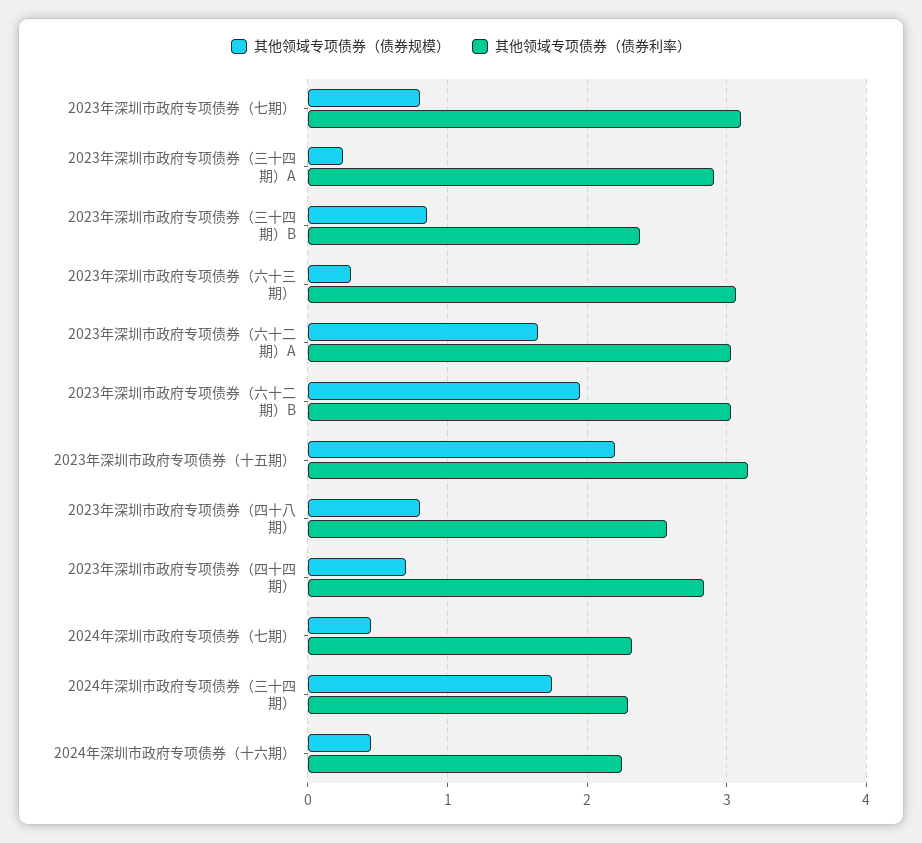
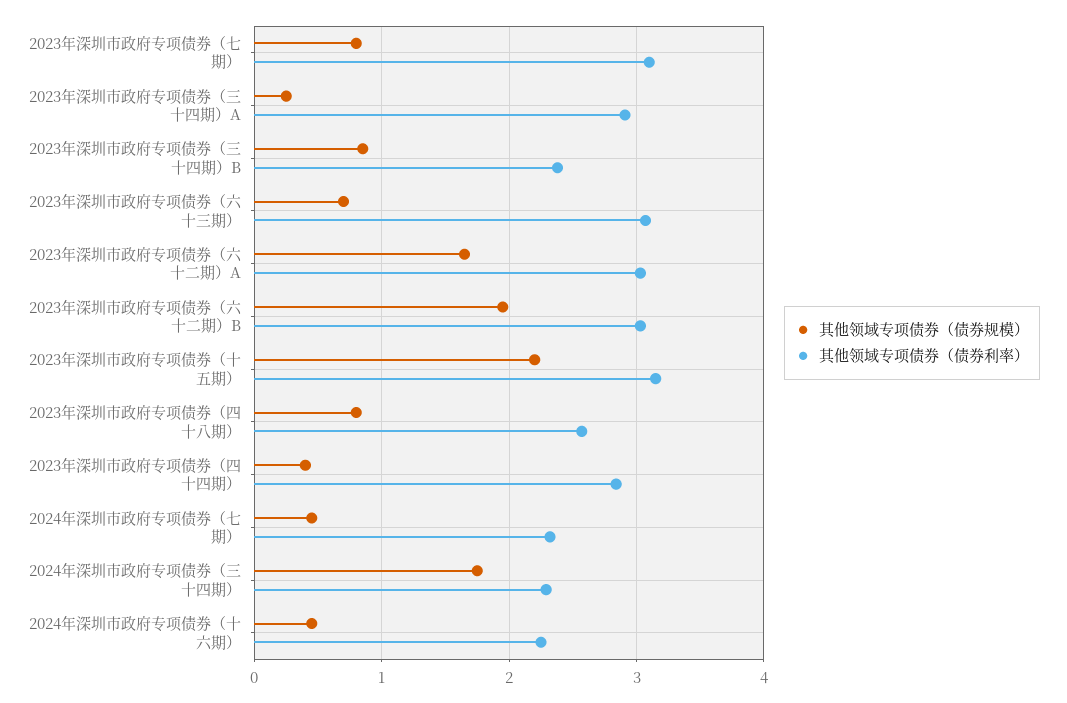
其他领域专项债券（债券规模）, 2023年深圳市政府专项债券（六十三期）: 0.3 -> 0.7
其他领域专项债券（债券规模）, 2023年深圳市政府专项债券（四十四期）: 0.7 -> 0.4

